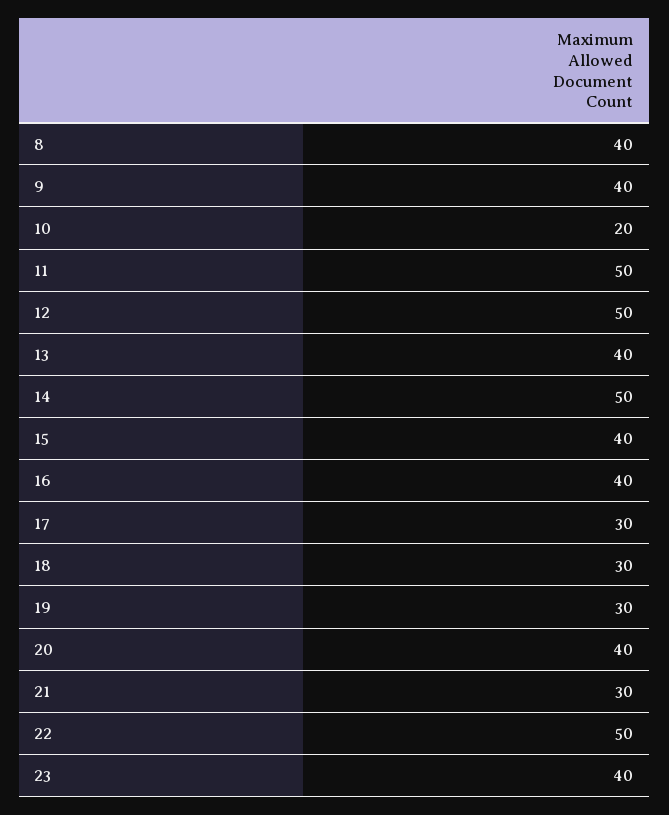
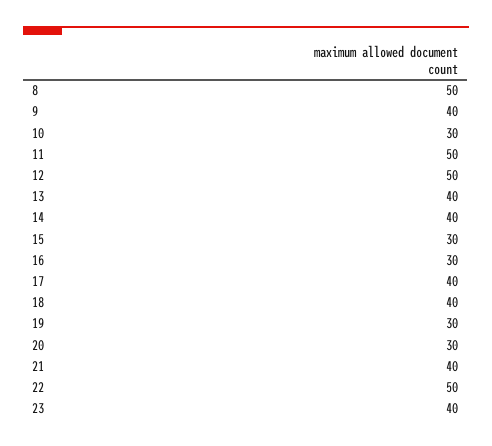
8: 40 -> 50
10: 20 -> 30
14: 50 -> 40
15: 40 -> 30
16: 40 -> 30
17: 30 -> 40
18: 30 -> 40
20: 40 -> 30
21: 30 -> 40

